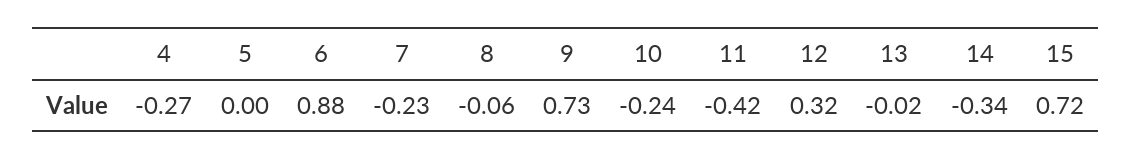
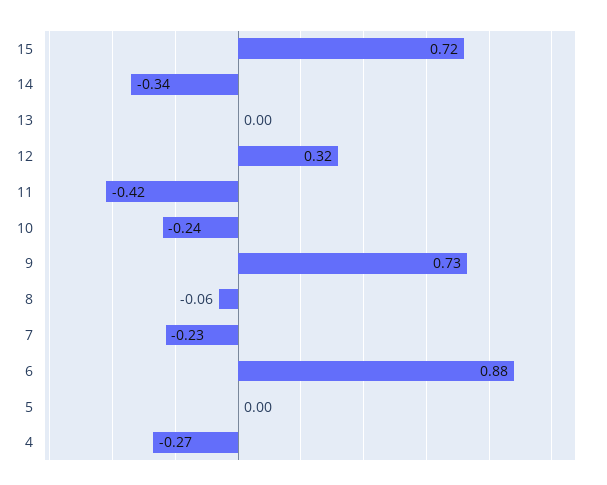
13: -0.02 -> 0

